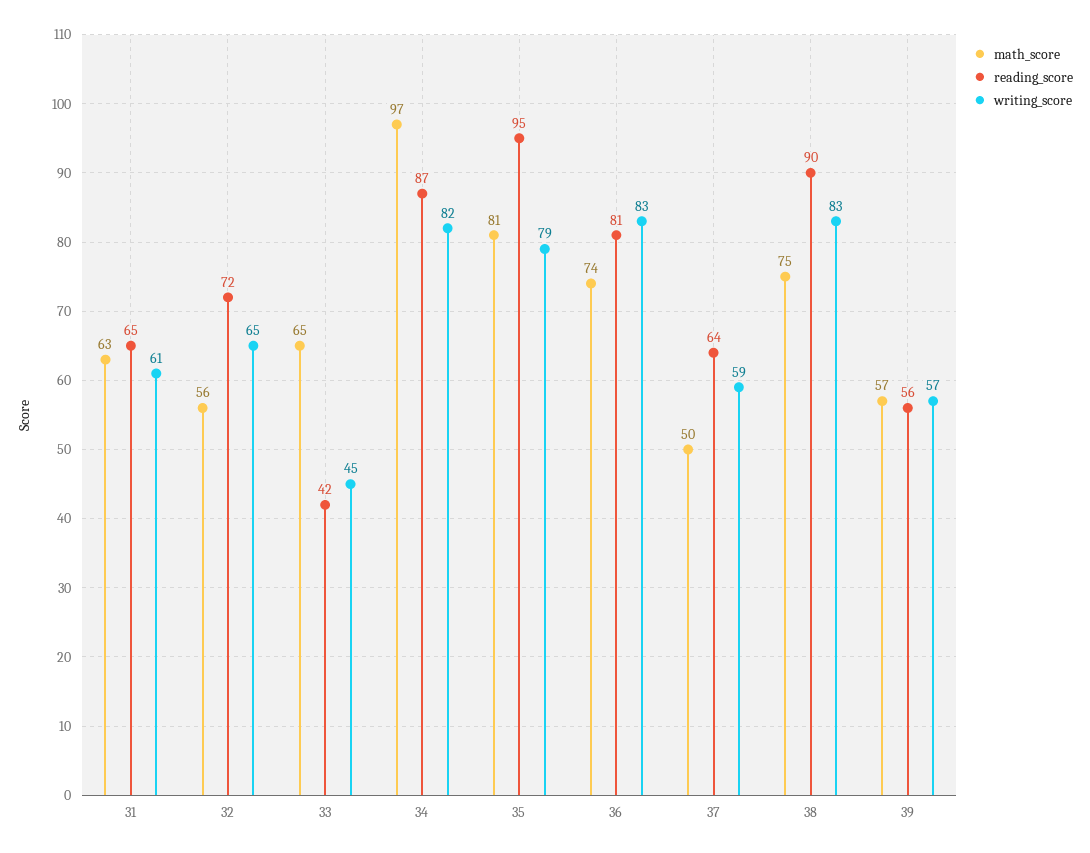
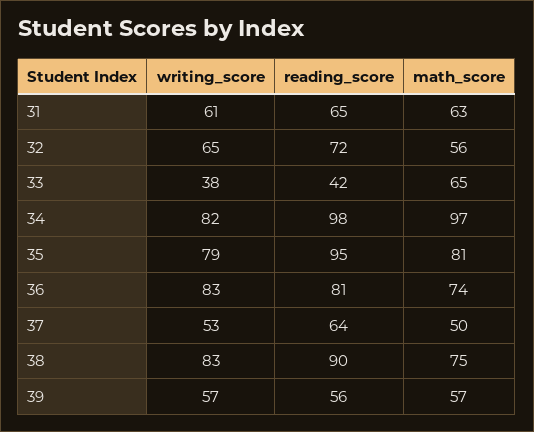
writing_score, 33: 45 -> 38
reading_score, 34: 87 -> 98
writing_score, 37: 59 -> 53

